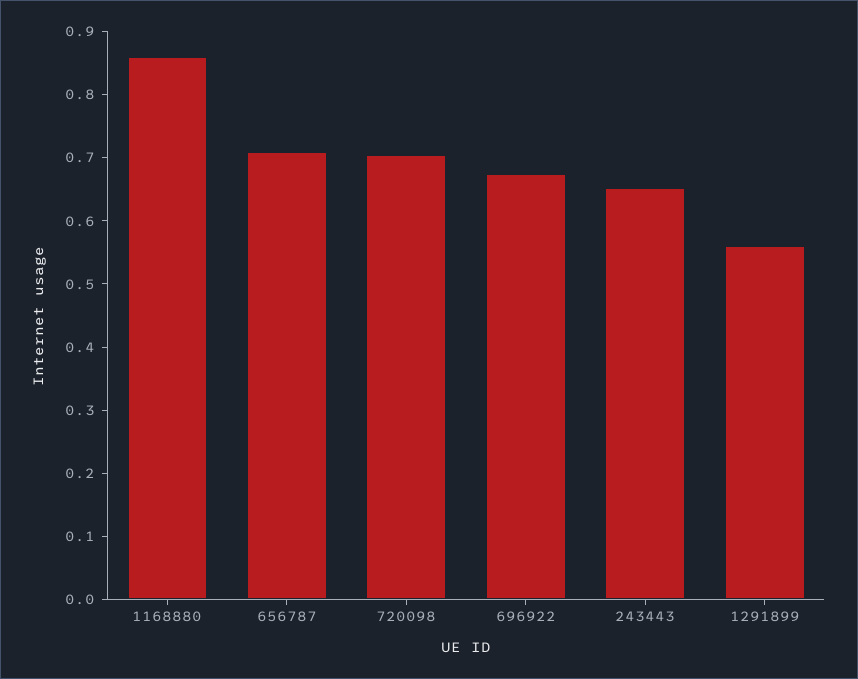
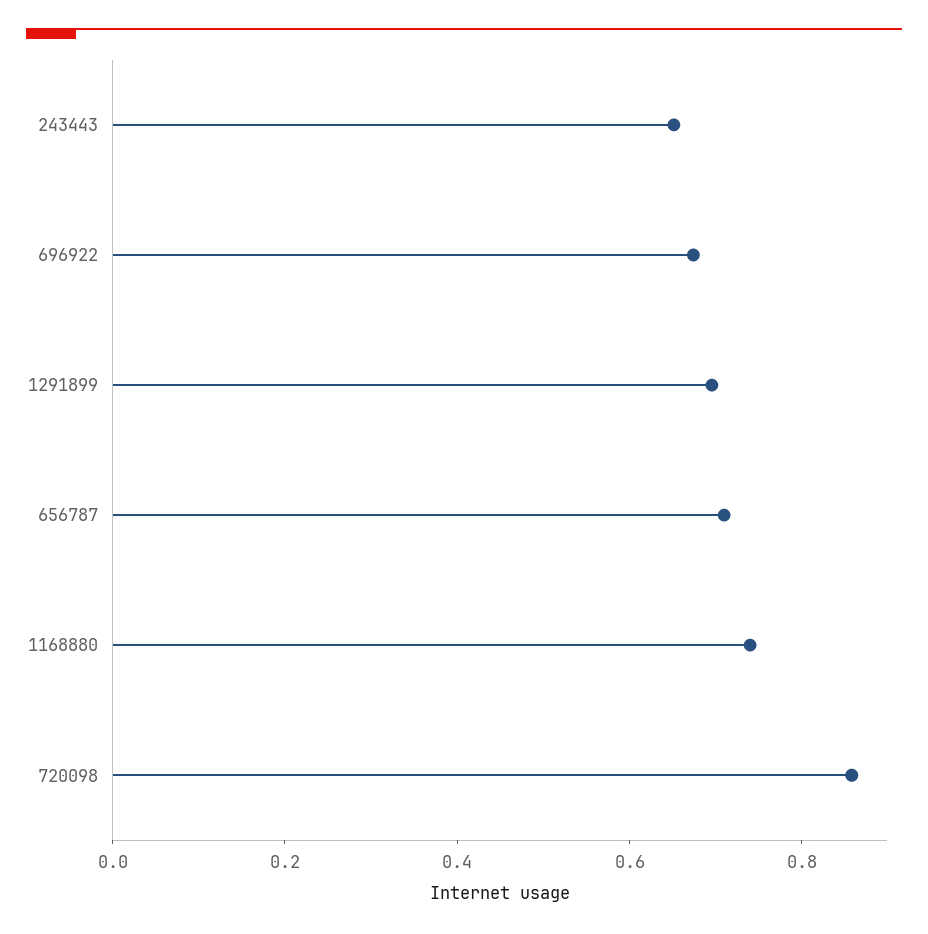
1168880: 0.86 -> 0.75
720098: 0.7 -> 0.85
1291899: 0.56 -> 0.7

